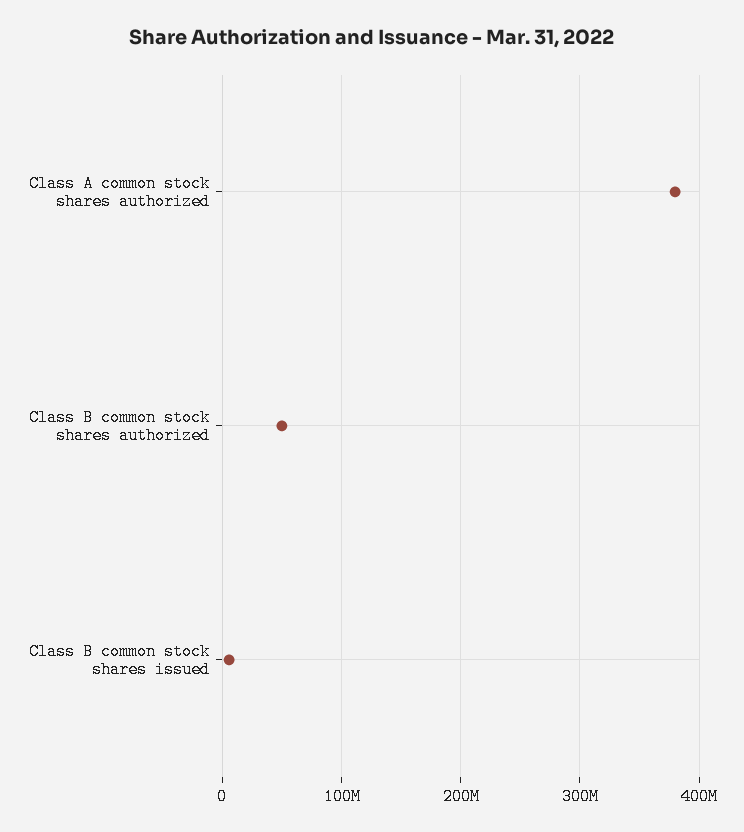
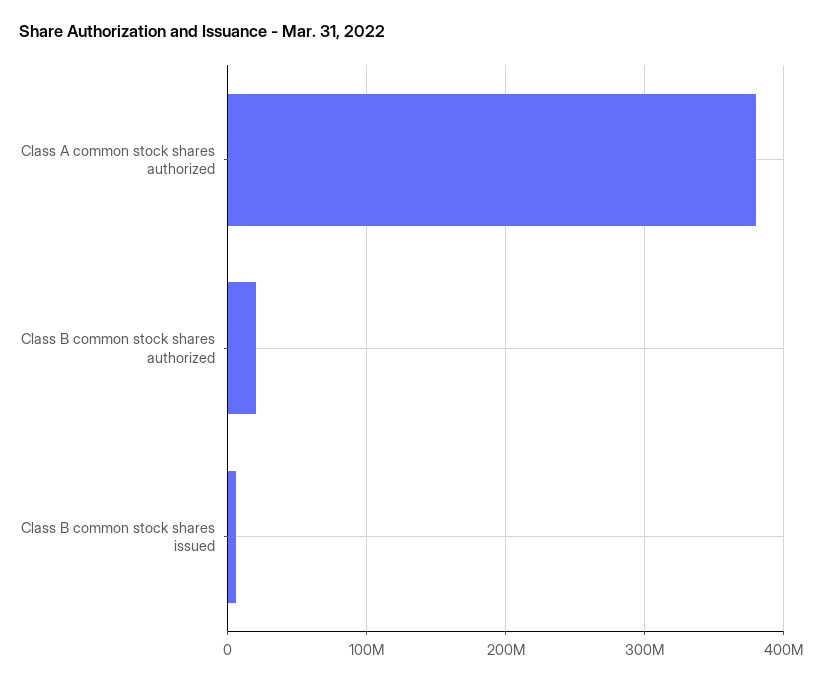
Class B common stock shares authorized: 50000000 -> 20000000

